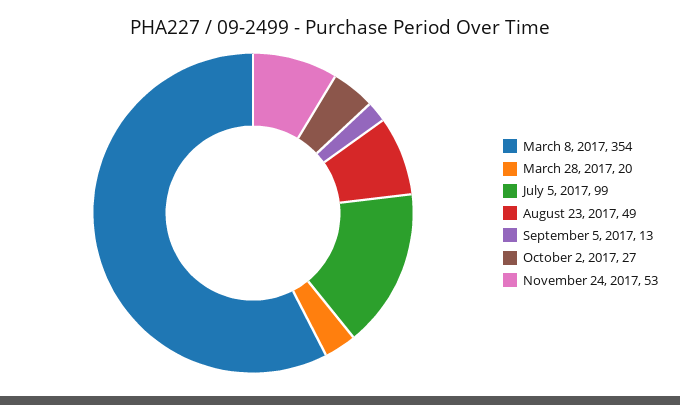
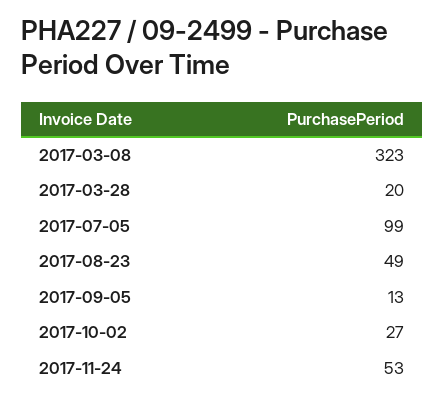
March 8, 2017: 354 -> 323

